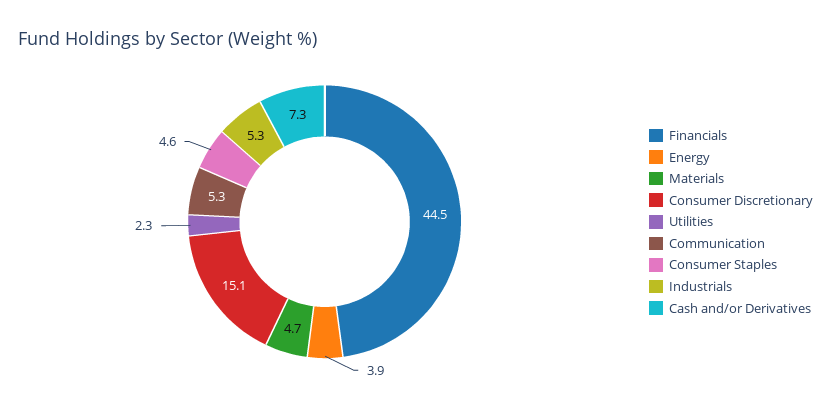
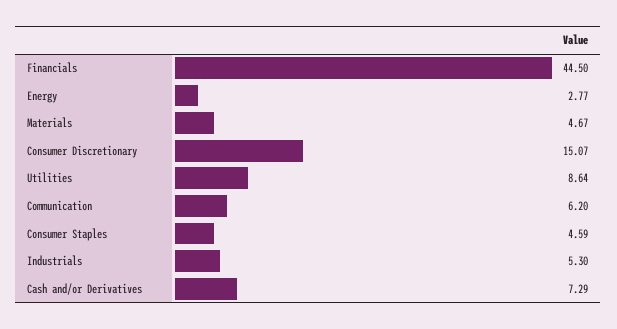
Energy: 3.9 -> 2.77
Utilities: 2.3 -> 8.64
Communication: 5.3 -> 6.2

